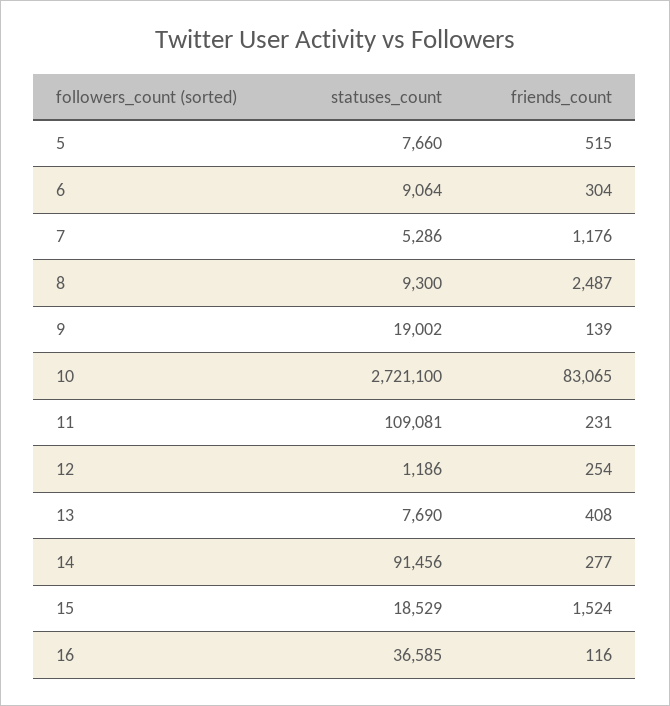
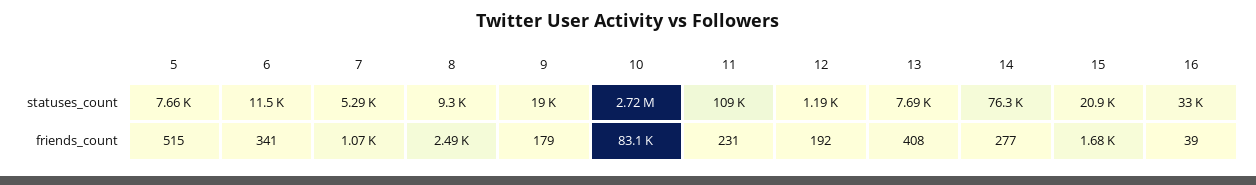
statuses_count, 6: 9064 -> 11500
friends_count, 6: 304 -> 341
friends_count, 7: 1176 -> 1070
friends_count, 9: 139 -> 179
friends_count, 12: 254 -> 192
statuses_count, 14: 91456 -> 76300
statuses_count, 15: 18529 -> 20900
friends_count, 15: 1524 -> 1680
statuses_count, 16: 36585 -> 33000
friends_count, 16: 116 -> 39

